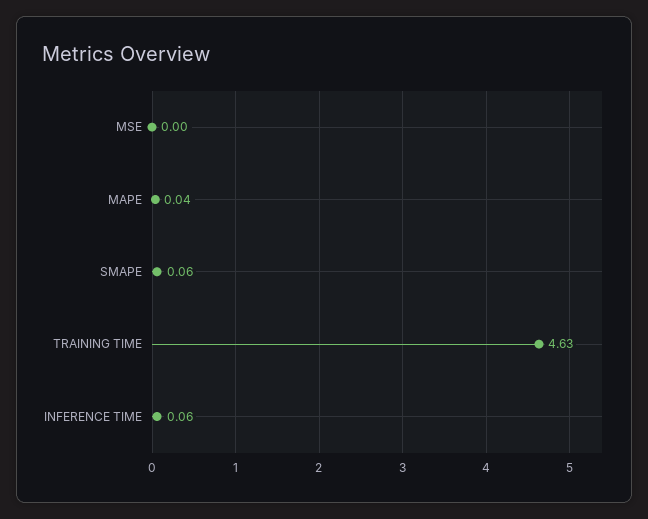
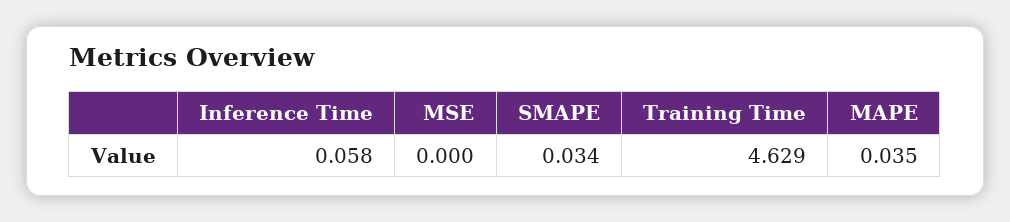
SMAPE: 0.06 -> 0.034

